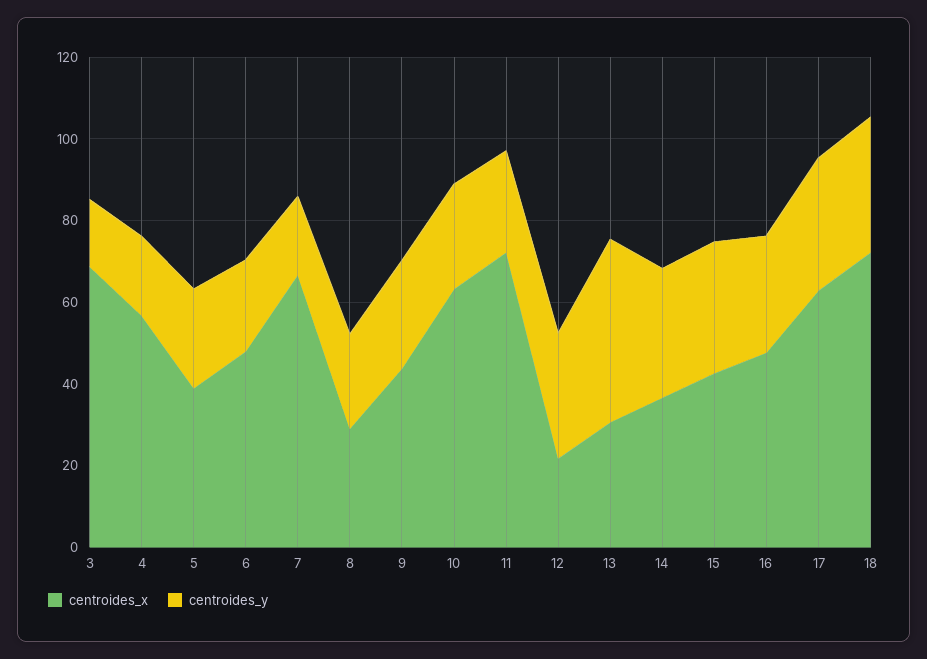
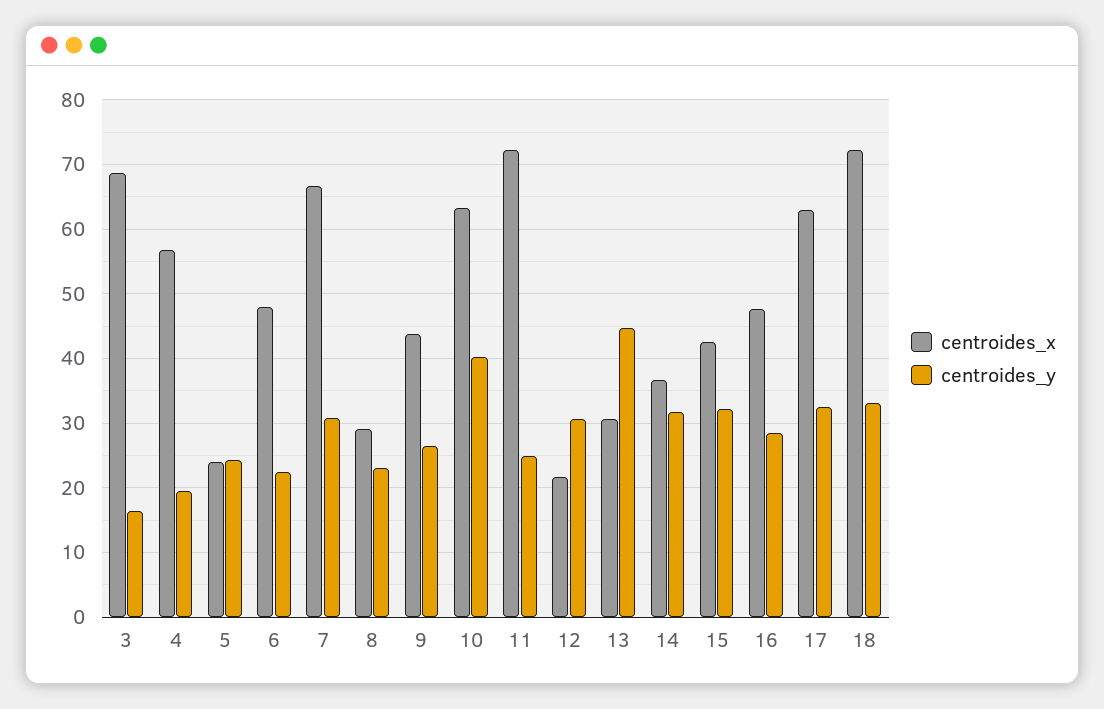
centroides_x, 5: 40 -> 24
centroides_y, 7: 20 -> 31
centroides_y, 10: 25 -> 40

